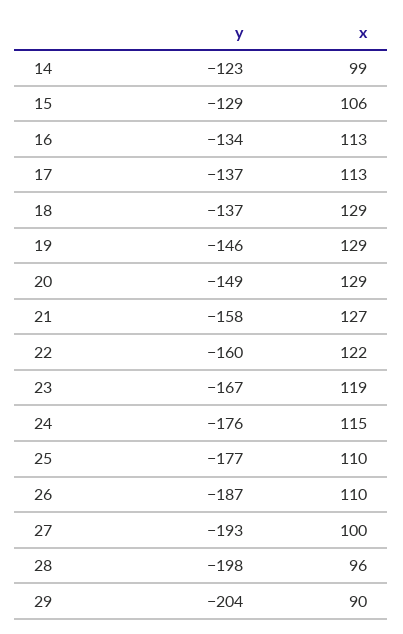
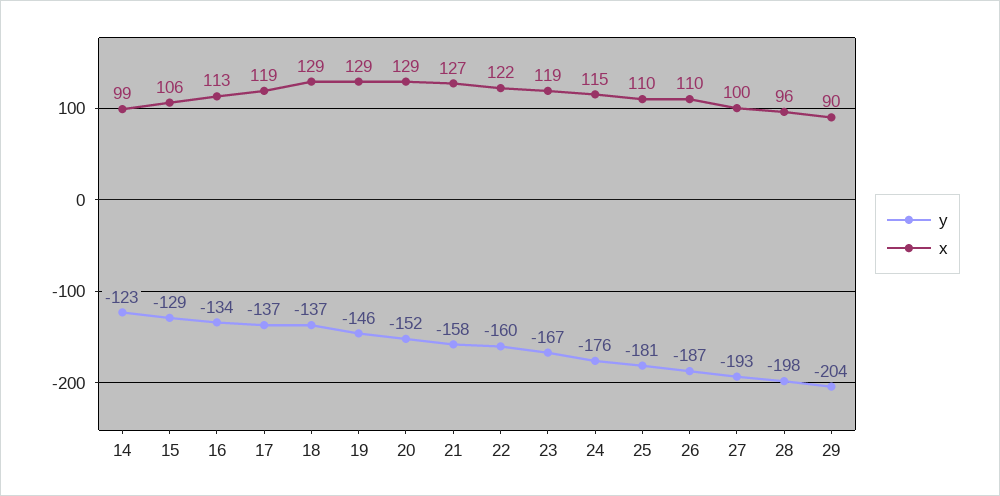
x, 17: 113 -> 119
y, 20: -149 -> -152
y, 25: -177 -> -181

